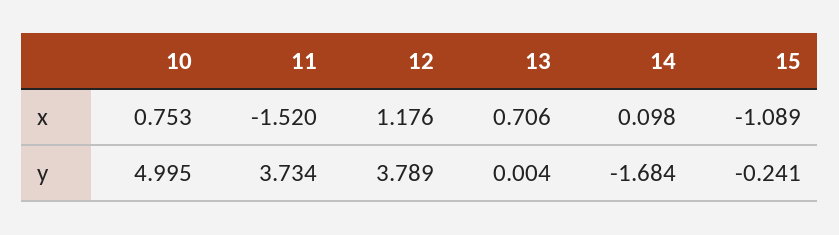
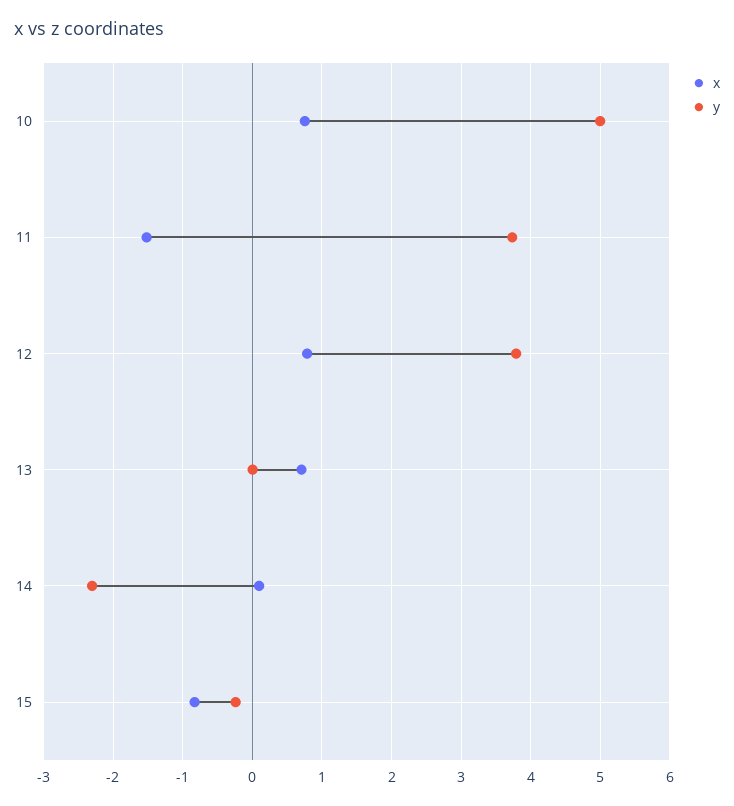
x, 12: 1.176 -> 0.8
x, 15: -1.089 -> -0.8
y, 14: -1.684 -> -2.3

